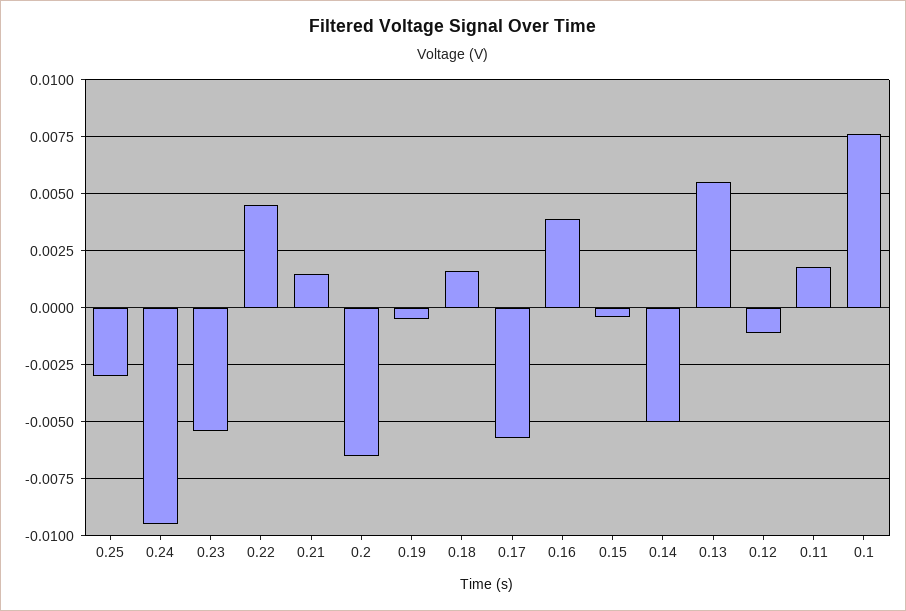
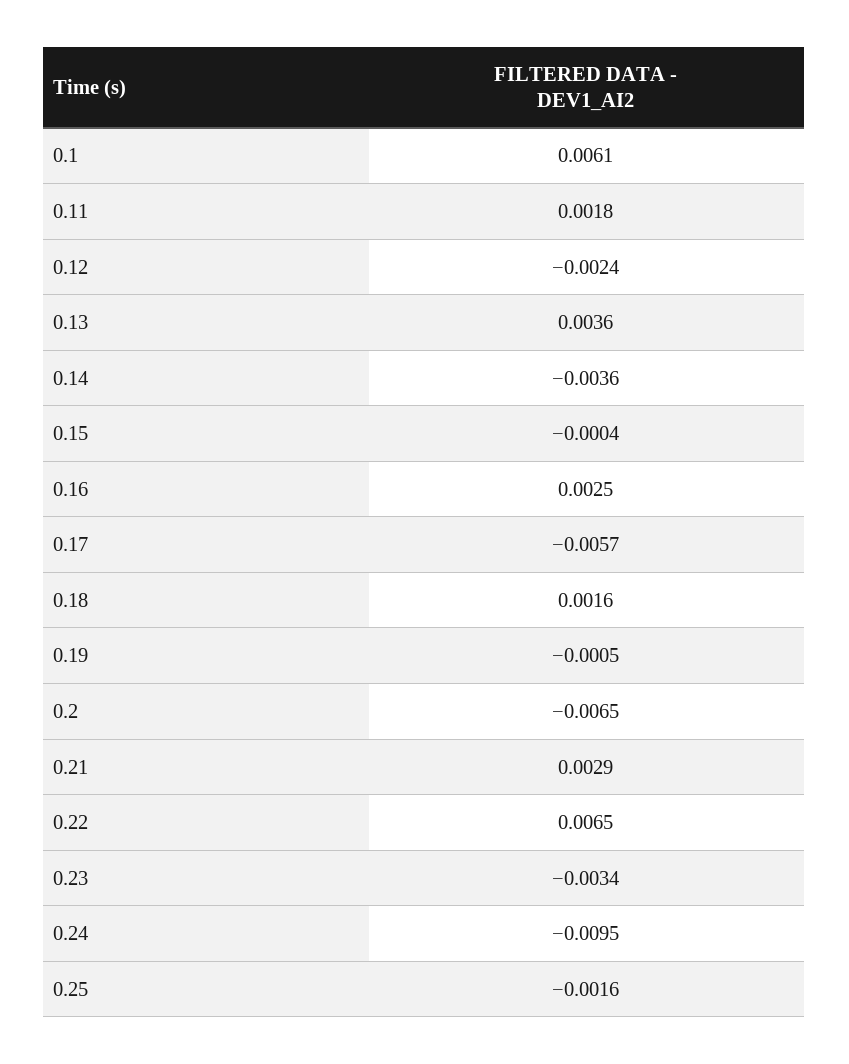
0.25: -0.003 -> -0.0016
0.23: -0.0055 -> -0.0034
0.22: 0.0045 -> 0.0065
0.21: 0.0015 -> 0.0029
0.16: 0.004 -> 0.0025
0.14: -0.005 -> -0.0036
0.13: 0.0055 -> 0.0036
0.12: -0.001 -> -0.0024
0.1: 0.0075 -> 0.0061

